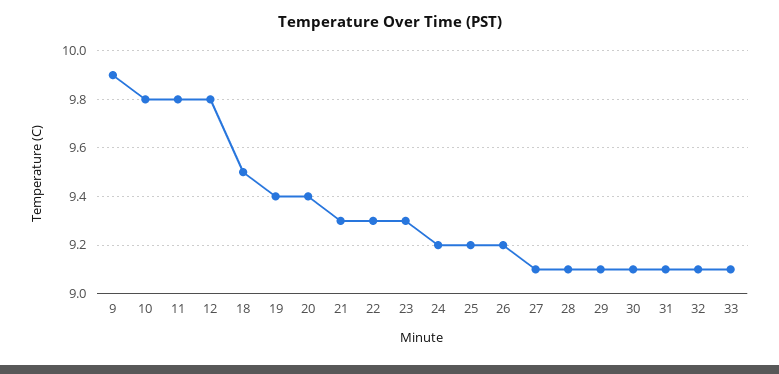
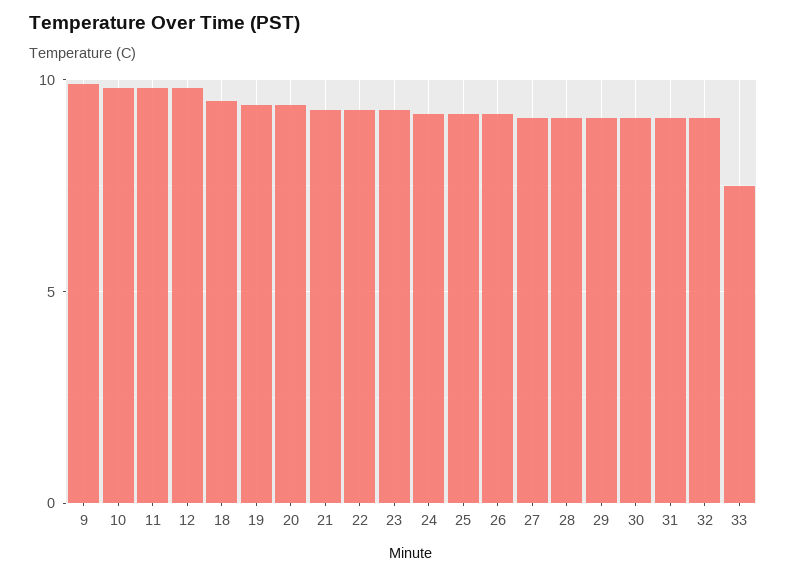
33: 9.1 -> 7.5

